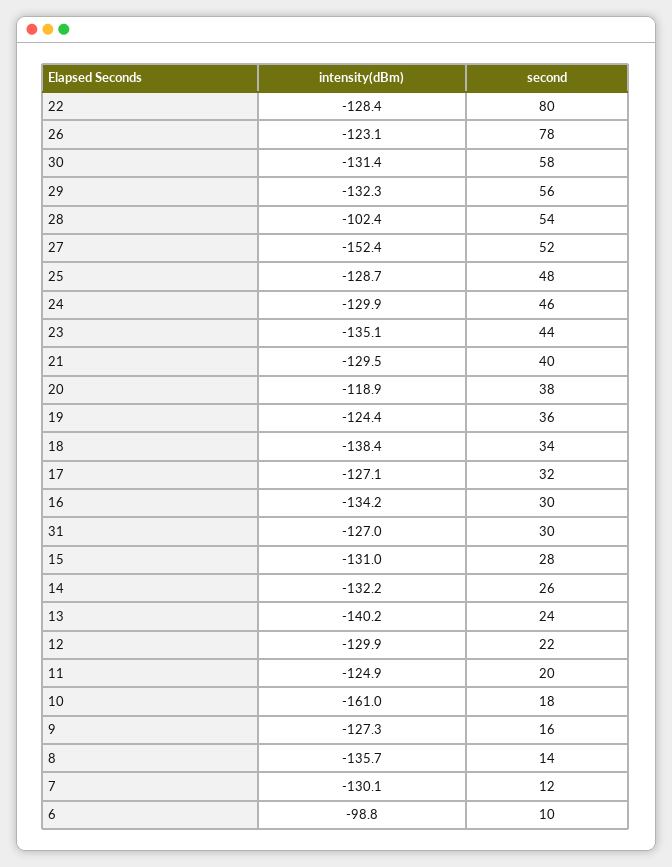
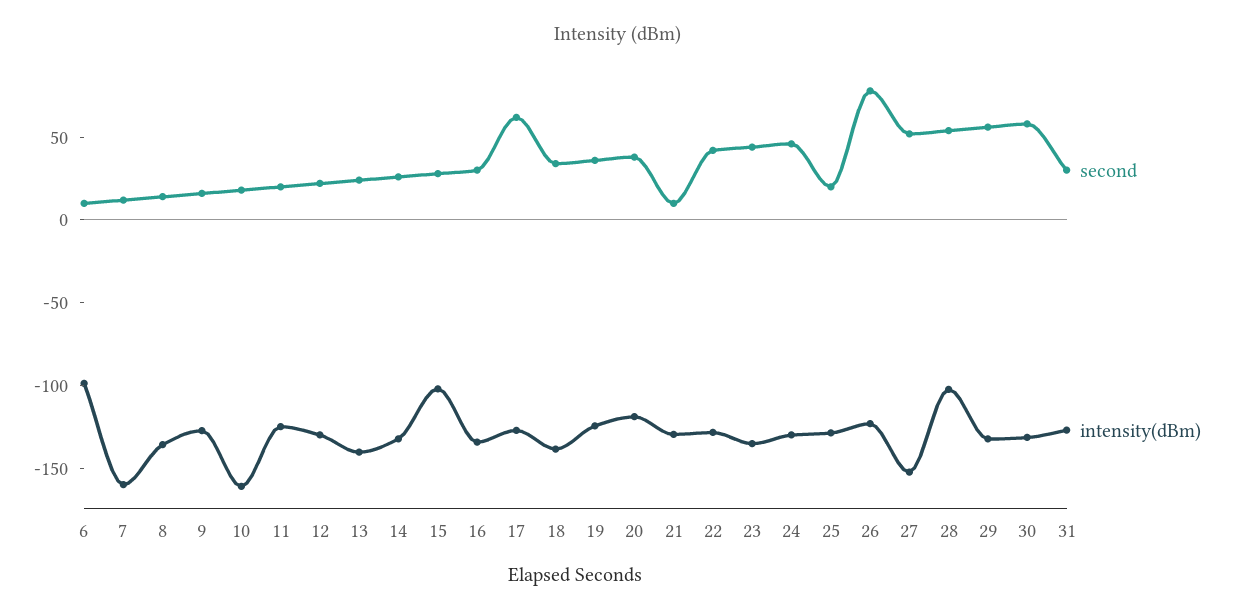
second, 22: 80 -> 40
second, 25: 48 -> 20
second, 21: 40 -> 10
second, 17: 32 -> 60
intensity(dBm), 15: -131 -> -100
intensity(dBm), 7: -130.1 -> -160

